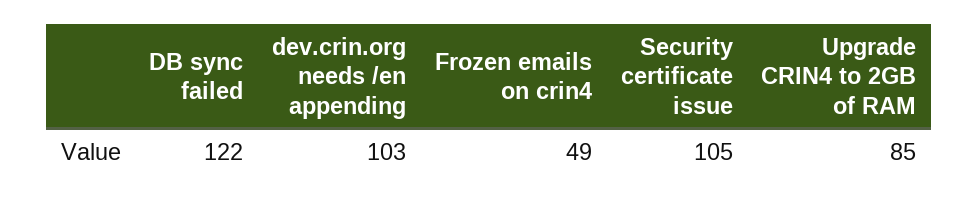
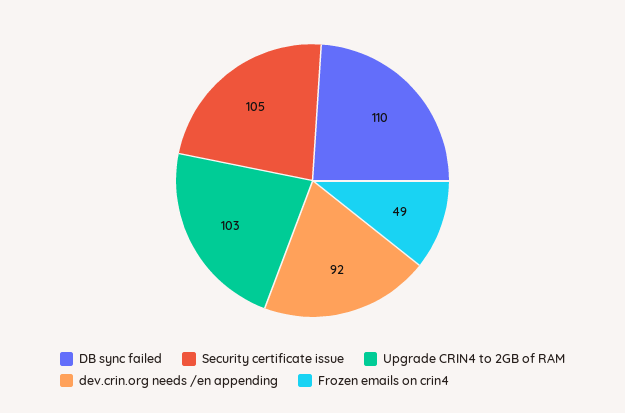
DB sync failed: 122 -> 110
dev.crin.org needs /en appending: 103 -> 92
Upgrade CRIN4 to 2GB of RAM: 85 -> 103

